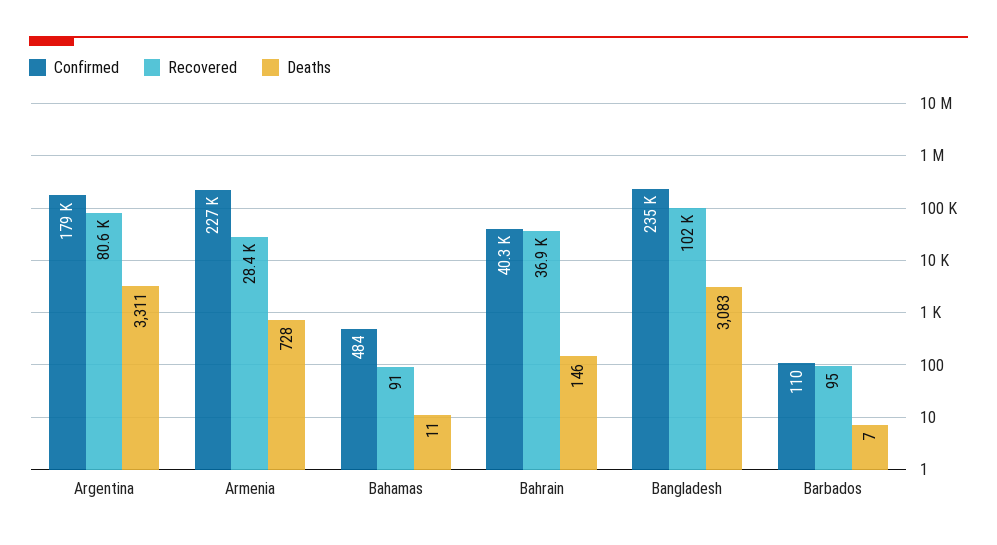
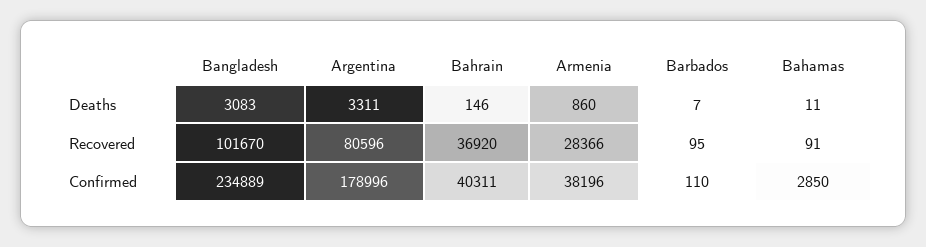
Confirmed, Armenia: 227000 -> 38196
Deaths, Armenia: 728 -> 860
Confirmed, Bahamas: 484 -> 2850

